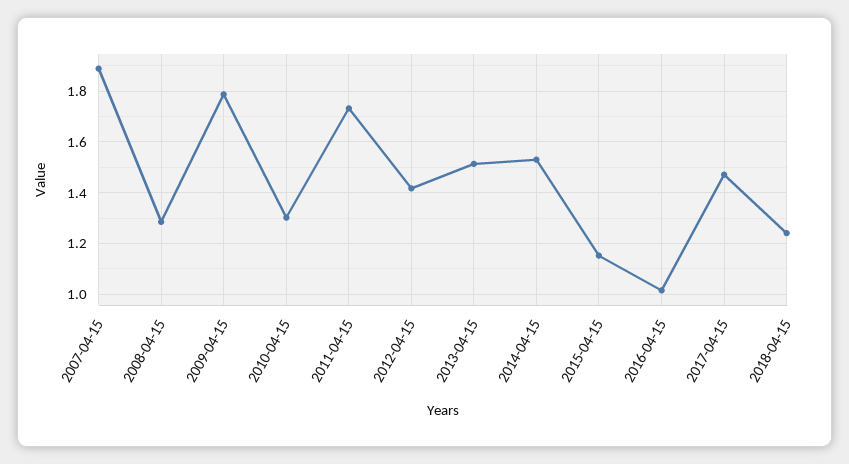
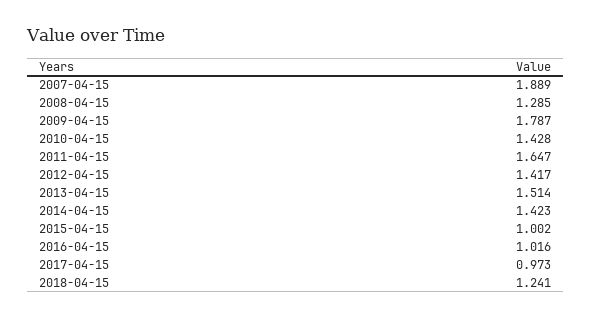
2010-04-15: 1.3 -> 1.428
2011-04-15: 1.725 -> 1.647
2014-04-15: 1.525 -> 1.423
2015-04-15: 1.15 -> 1.002
2017-04-15: 1.475 -> 0.973

